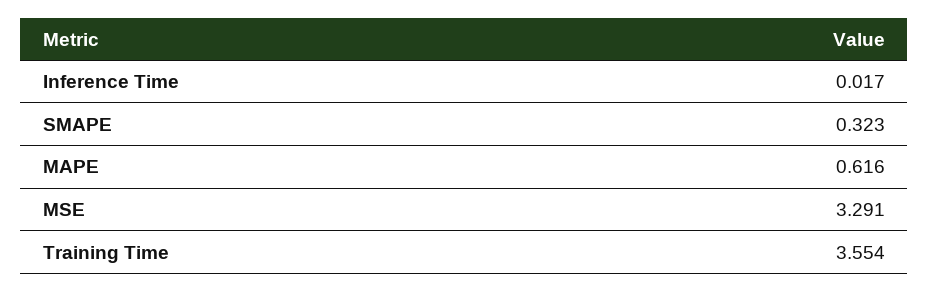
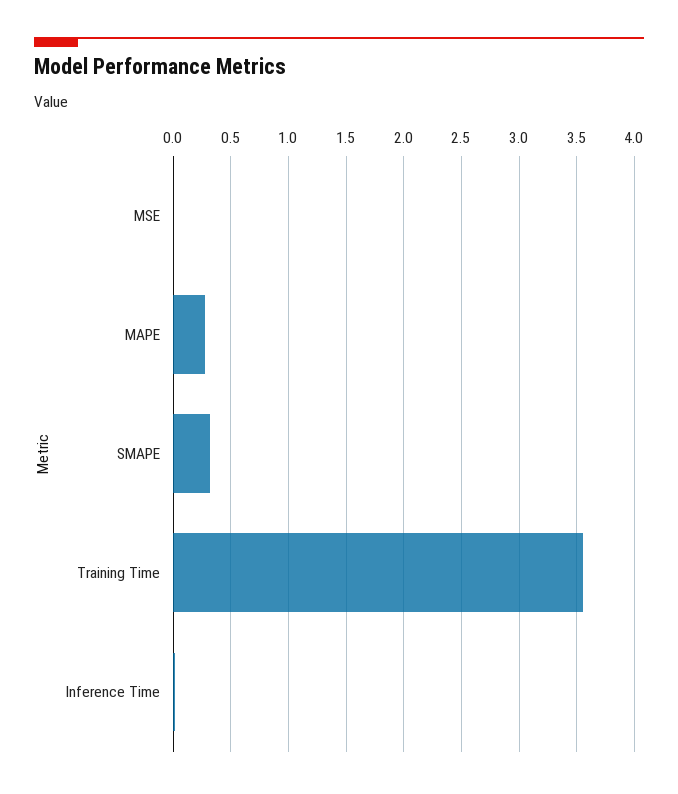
MAPE: 0.616 -> 0.3
MSE: 3.291 -> 0

